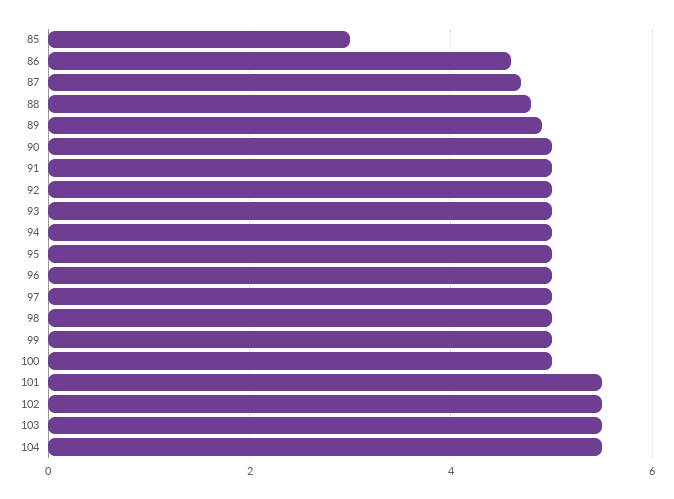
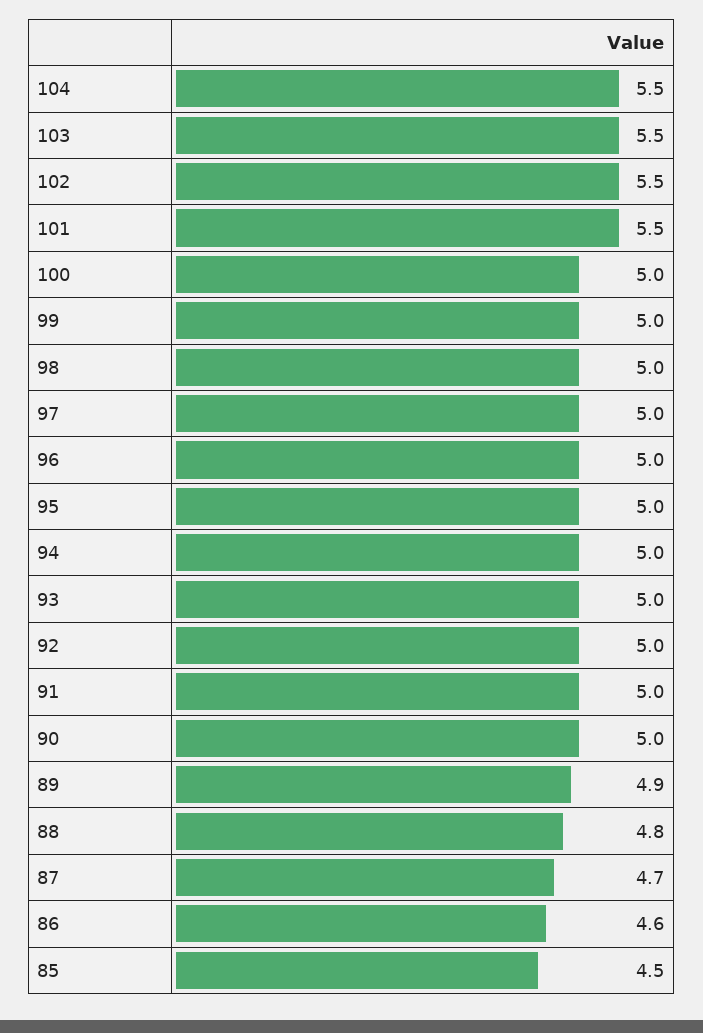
85: 3 -> 4.5

